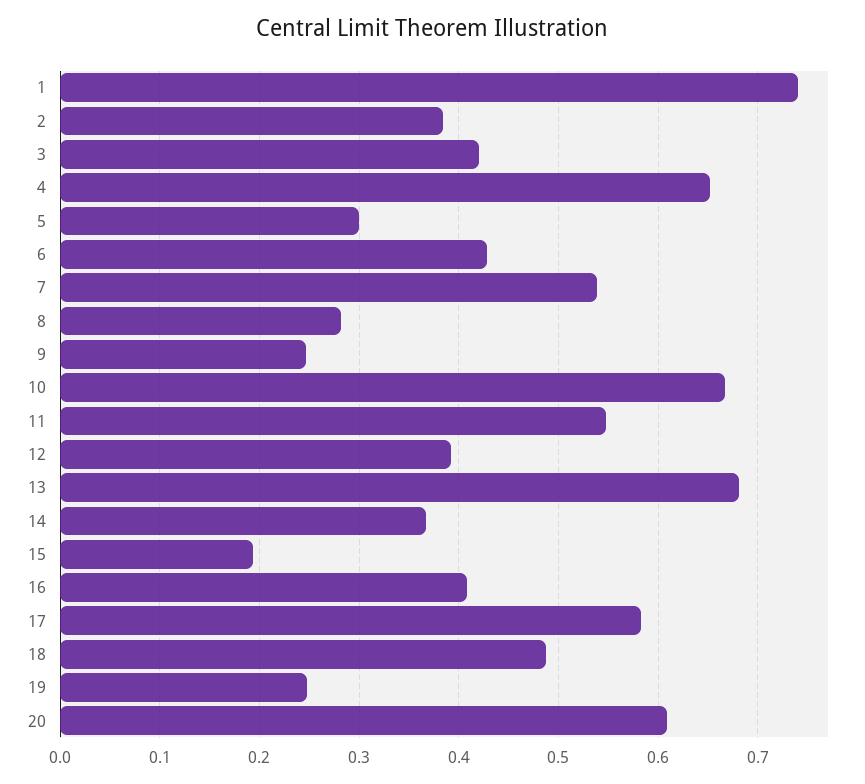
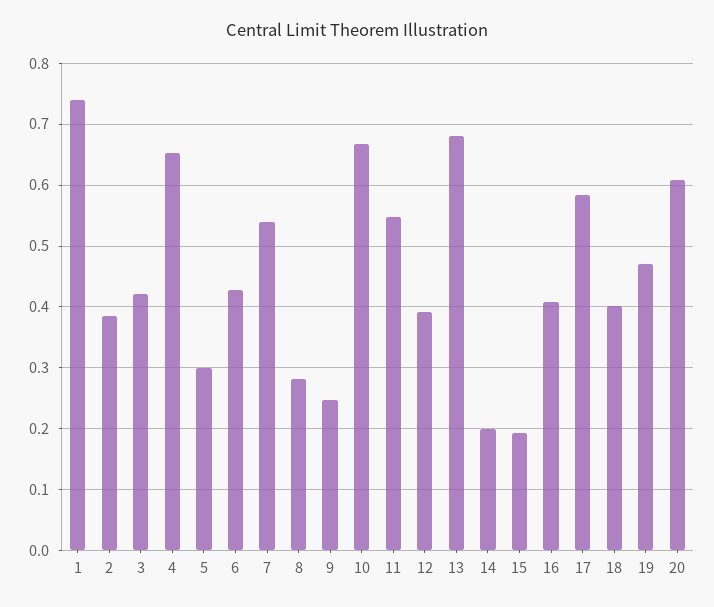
14: 0.37 -> 0.2
18: 0.49 -> 0.4
19: 0.25 -> 0.47

